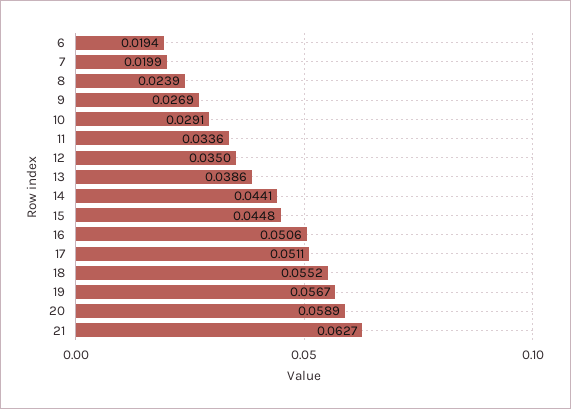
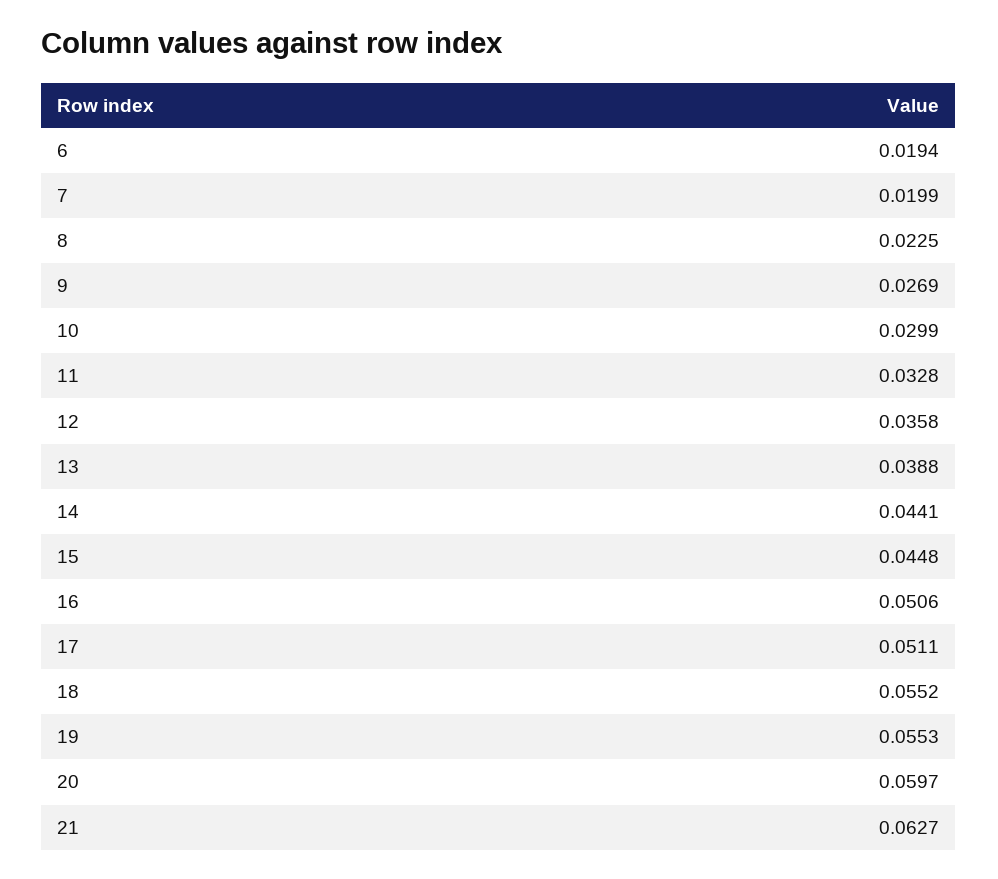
8: 0.0239 -> 0.0225
10: 0.0291 -> 0.0299
11: 0.0336 -> 0.0328
12: 0.035 -> 0.0358
13: 0.0386 -> 0.0388
19: 0.0567 -> 0.0553
20: 0.0589 -> 0.0597

